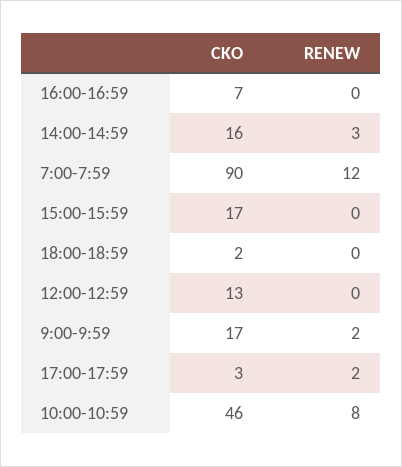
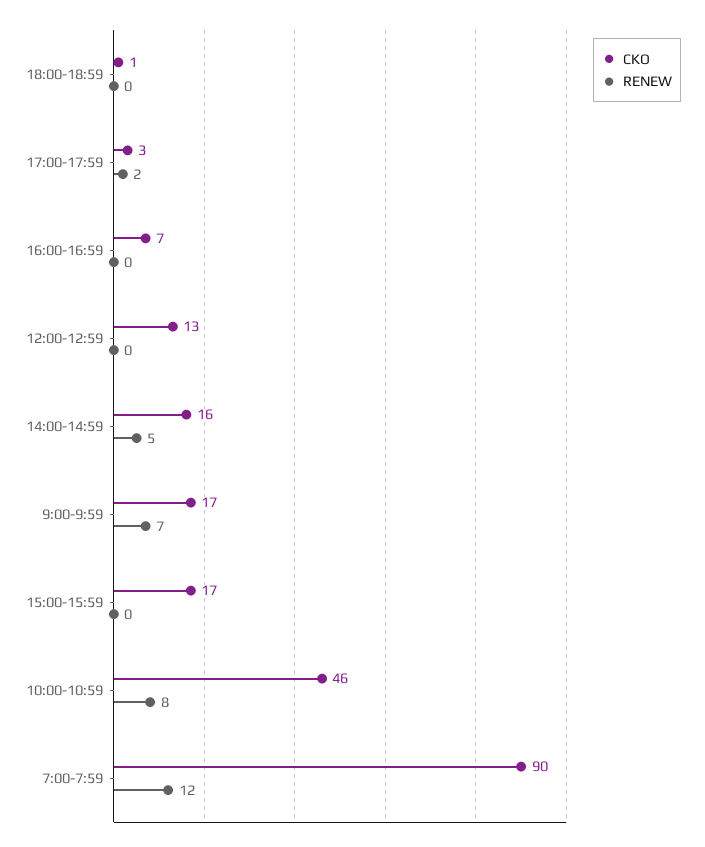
RENEW, 14:00-14:59: 3 -> 5
CKO, 18:00-18:59: 2 -> 1
RENEW, 9:00-9:59: 2 -> 7

